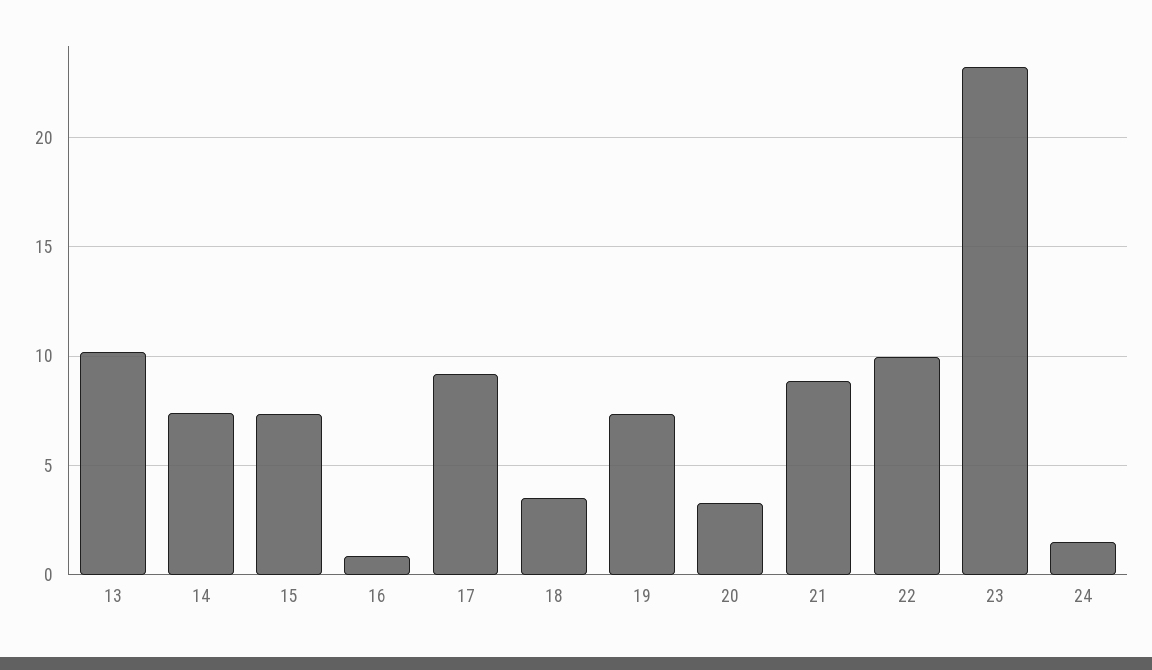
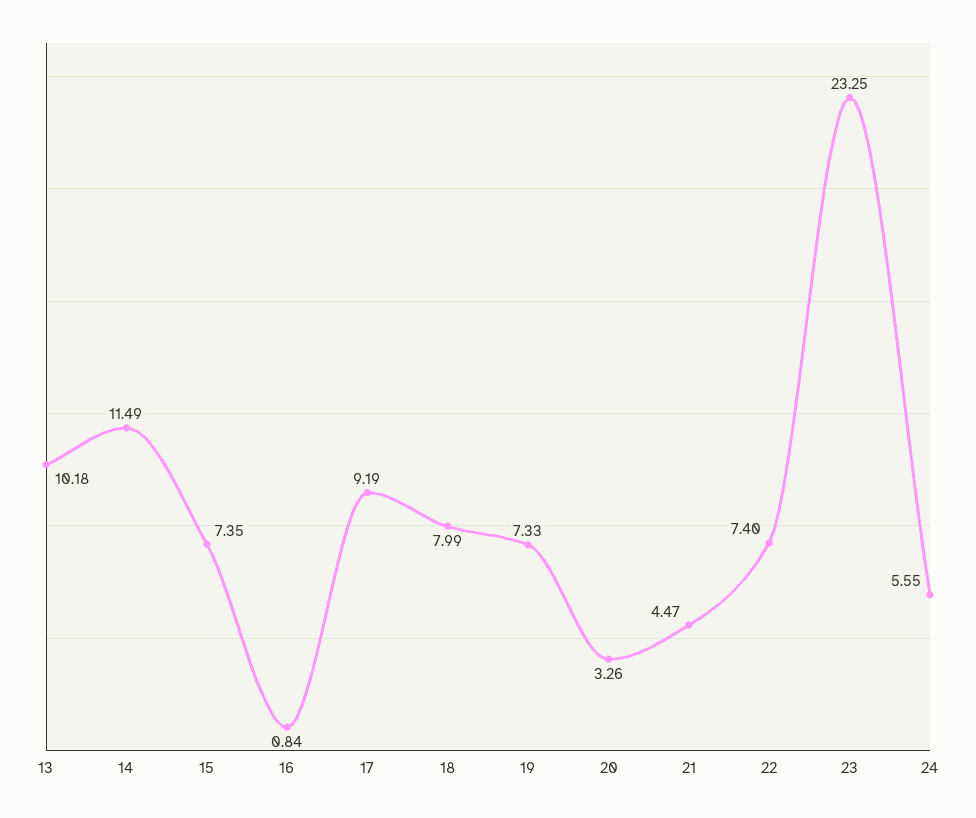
14: 7.5 -> 11.49
18: 3.5 -> 7.99
21: 9 -> 4.47
22: 10 -> 7.4
24: 1.5 -> 5.55

